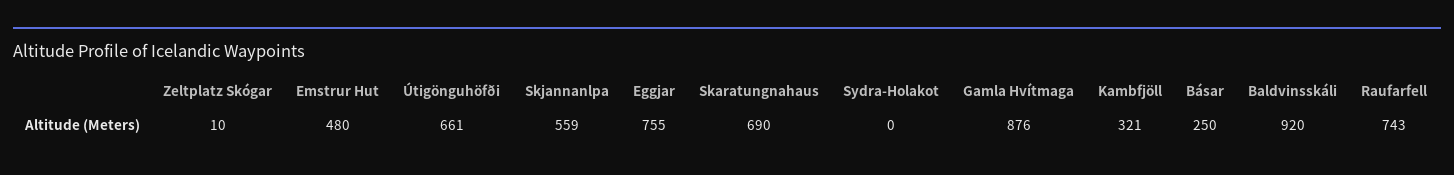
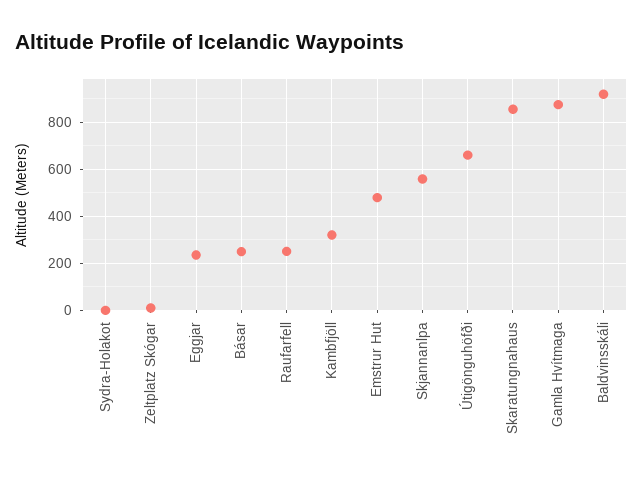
Eggjar: 755 -> 250
Skaratungnahaus: 690 -> 850
Raufarfell: 743 -> 250

